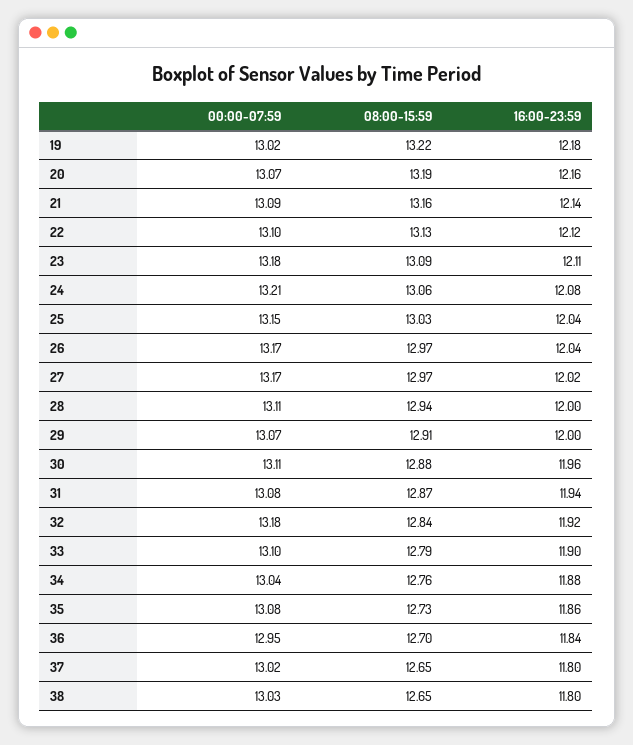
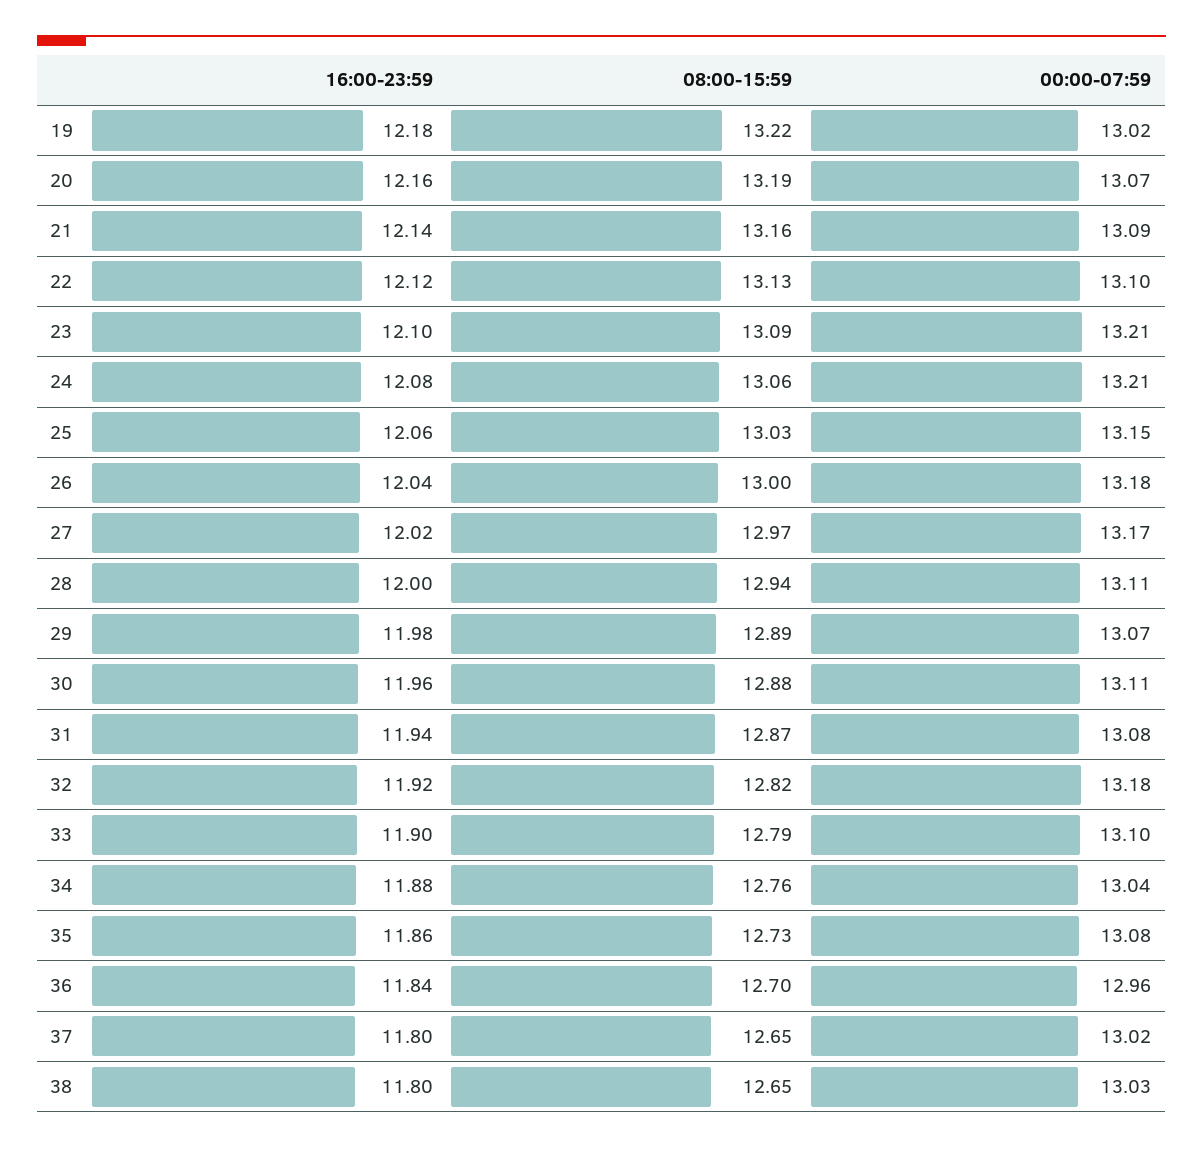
00:00-07:59, 23: 13.18 -> 13.21
16:00-23:59, 23: 12.11 -> 12.1
16:00-23:59, 25: 12.04 -> 12.06
00:00-07:59, 26: 13.17 -> 13.18
08:00-15:59, 26: 12.97 -> 13
08:00-15:59, 29: 12.91 -> 12.89
16:00-23:59, 29: 12 -> 11.98
08:00-15:59, 32: 12.84 -> 12.82
00:00-07:59, 36: 12.95 -> 12.96

